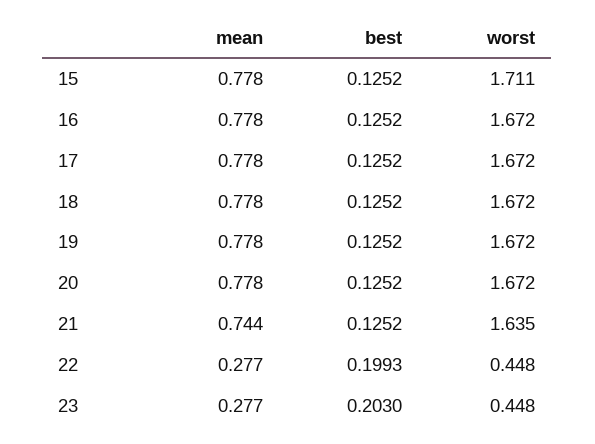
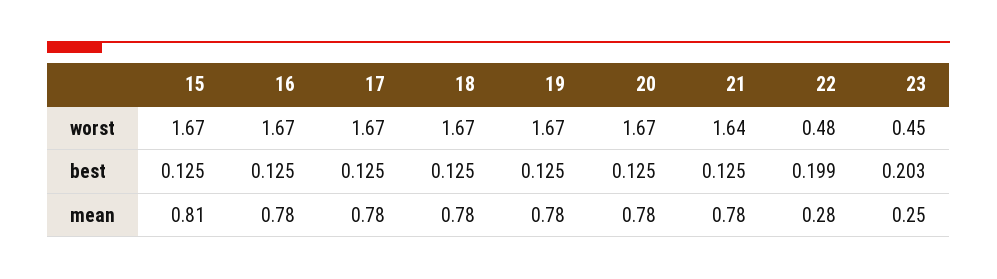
mean, 15: 0.778 -> 0.81
worst, 15: 1.711 -> 1.67
mean, 21: 0.744 -> 0.78
worst, 22: 0.448 -> 0.48
mean, 23: 0.277 -> 0.25

